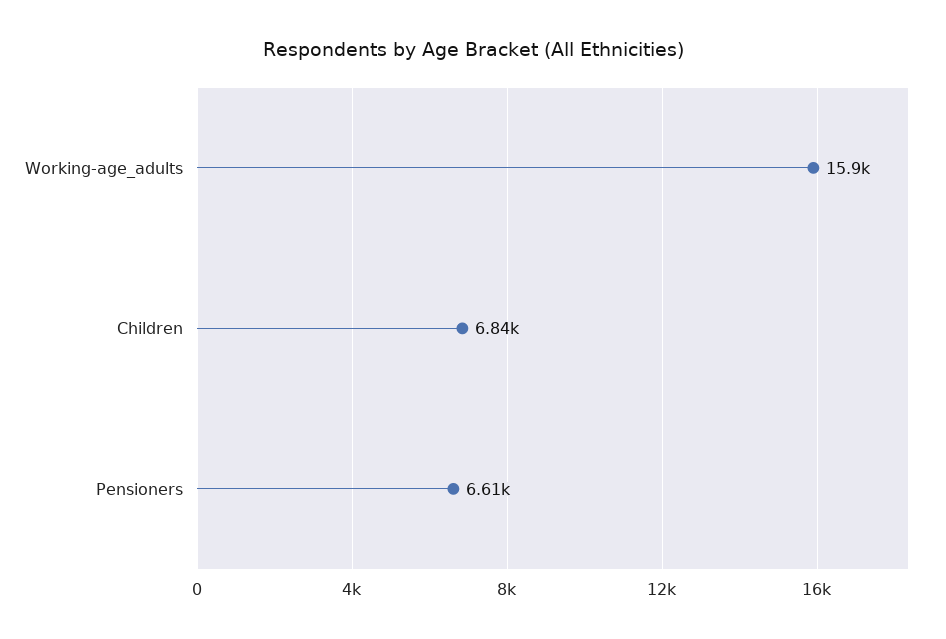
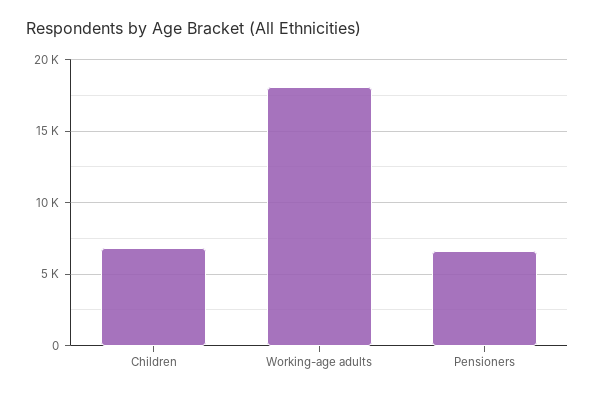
Working-age_adults: 15900 -> 18000

